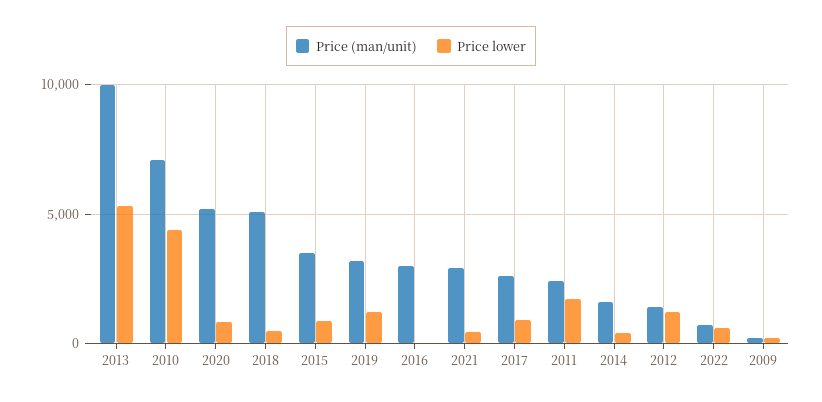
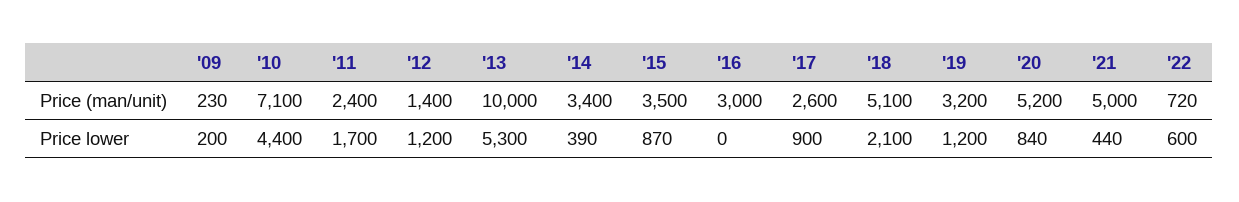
Price lower, 2018: 500 -> 2100
Price (man/unit), 2021: 3000 -> 5000
Price (man/unit), 2014: 1500 -> 3400

